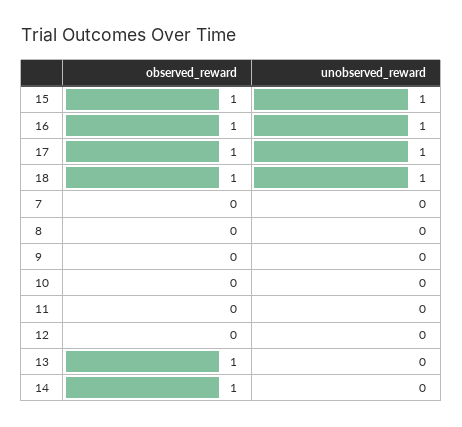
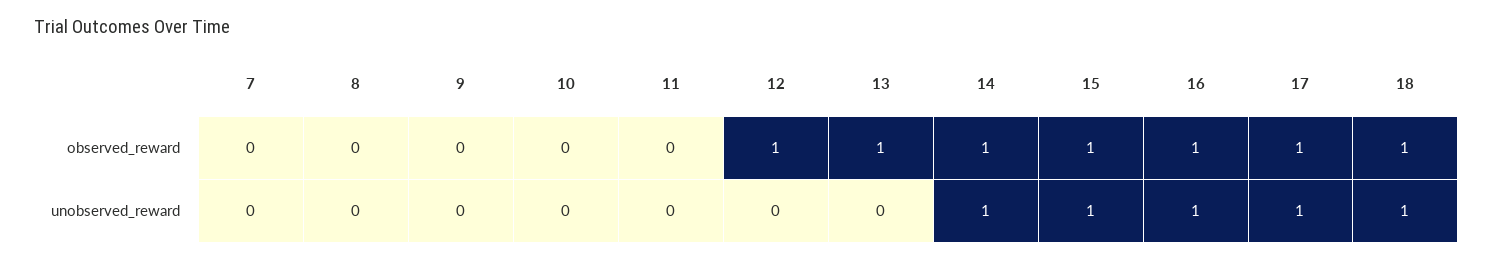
observed_reward, 12: 0 -> 1
unobserved_reward, 14: 0 -> 1

